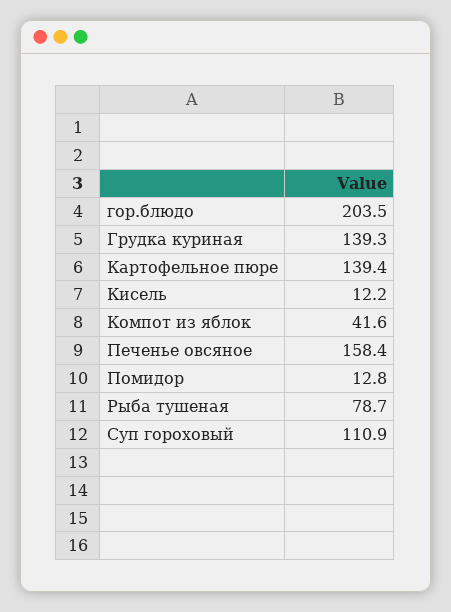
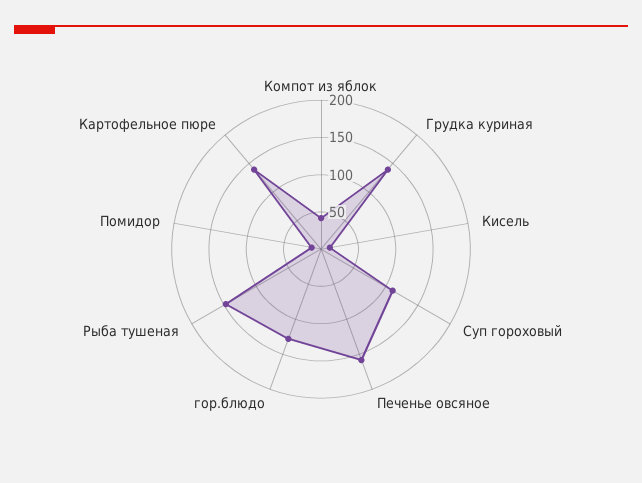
гор.блюдо: 203.5 -> 125
Рыба тушеная: 78.7 -> 150

